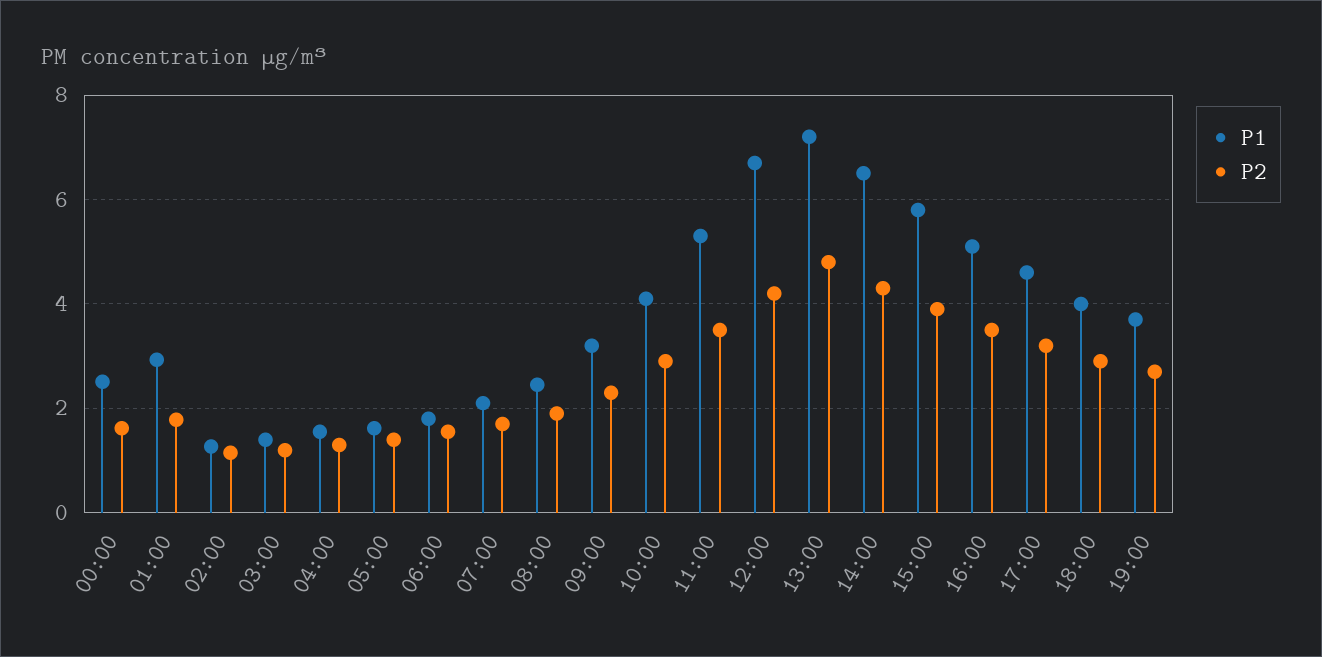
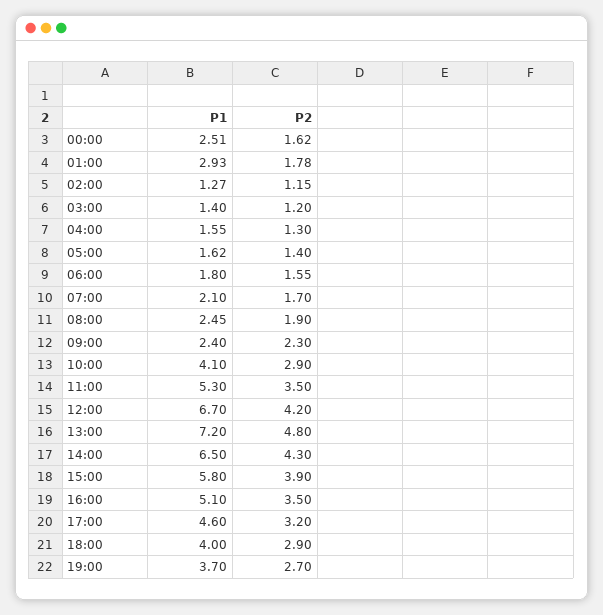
P1, 09:00: 3.2 -> 2.4

